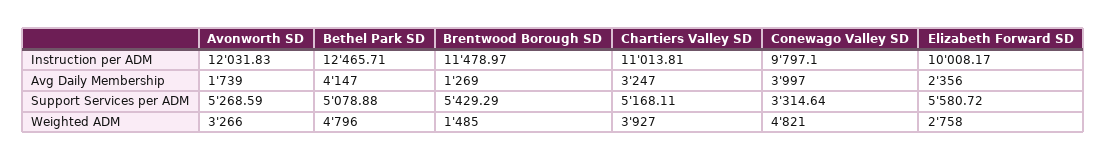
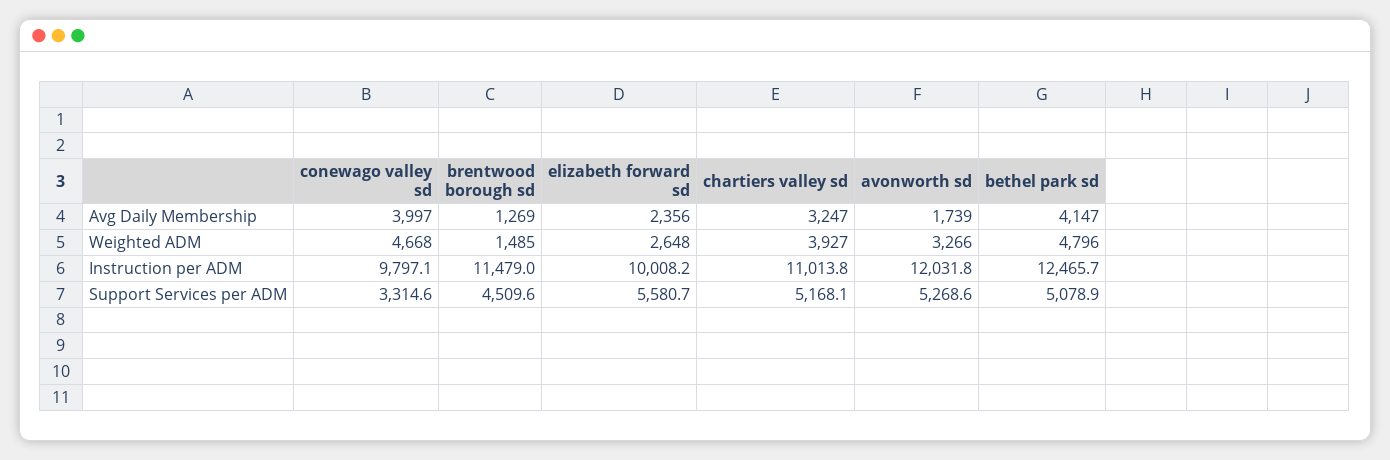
Brentwood Borough SD, Support Services per ADM: 5429.29 -> 4509.6
Conewago Valley SD, Weighted ADM: 4821 -> 4668
Elizabeth Forward SD, Weighted ADM: 2758 -> 2648

